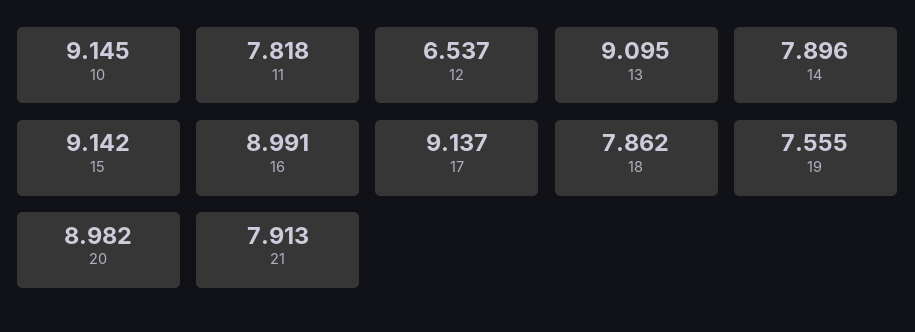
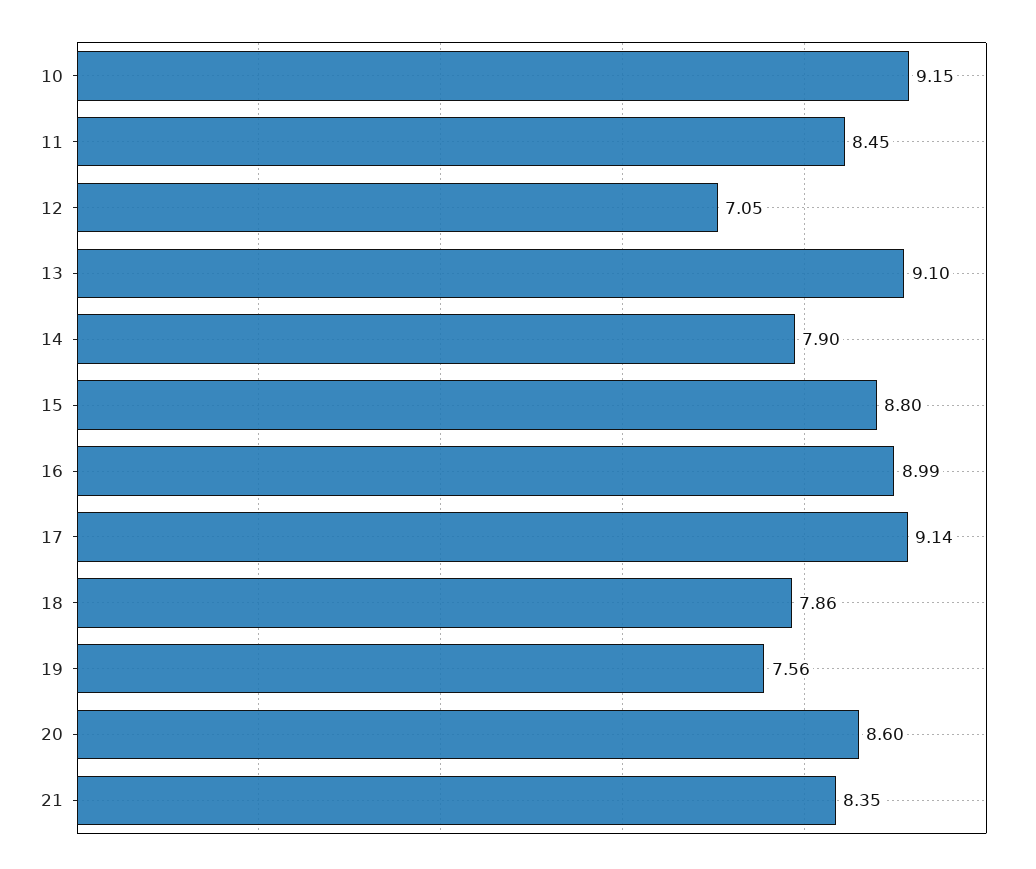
11: 7.818 -> 8.45
12: 6.537 -> 7.05
15: 9.142 -> 8.8
20: 8.982 -> 8.6
21: 7.913 -> 8.35

